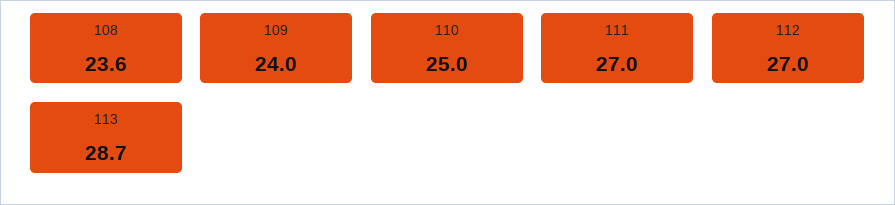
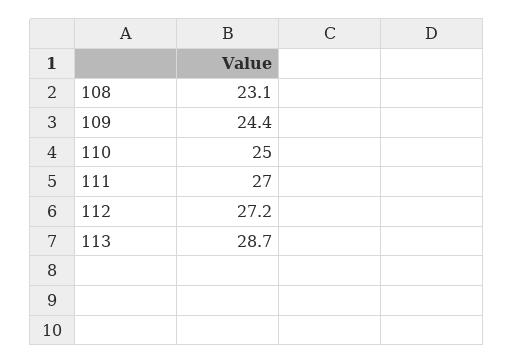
108: 23.6 -> 23.1
109: 24 -> 24.4
112: 27 -> 27.2

